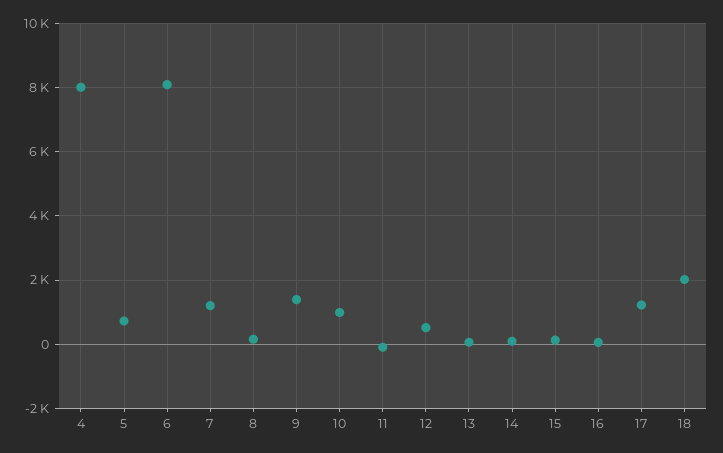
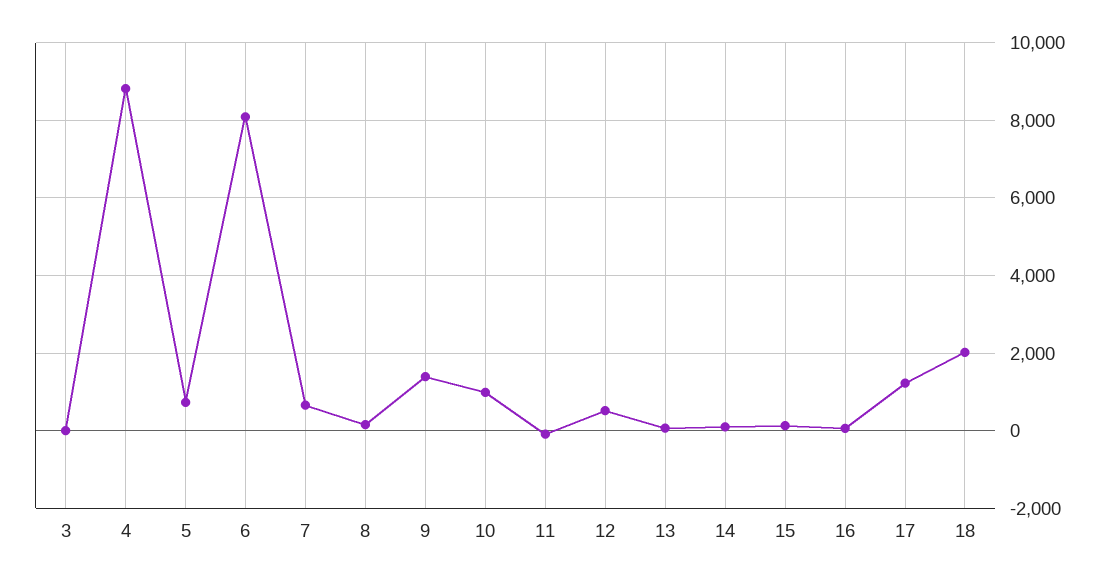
4: 8000 -> 8800
7: 1200 -> 600
3: none -> 0

